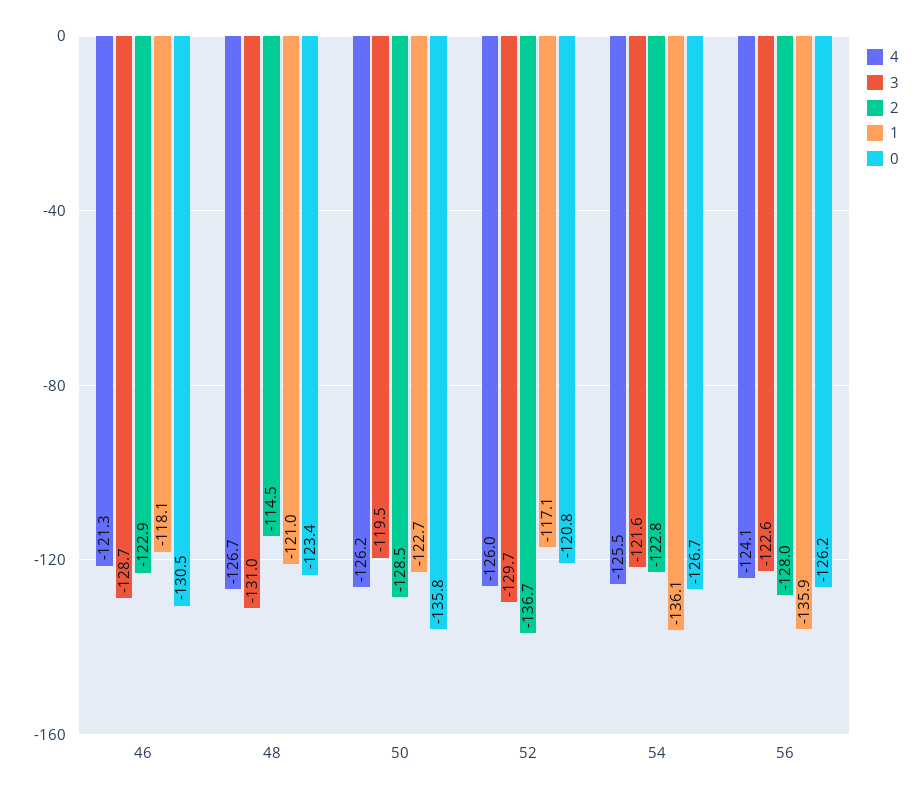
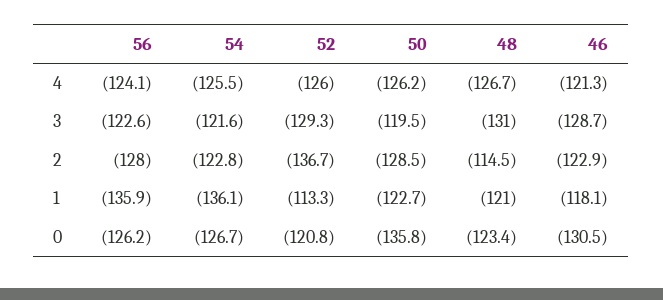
3, 52: -129.7 -> -129.3
1, 52: -117.1 -> -113.3

